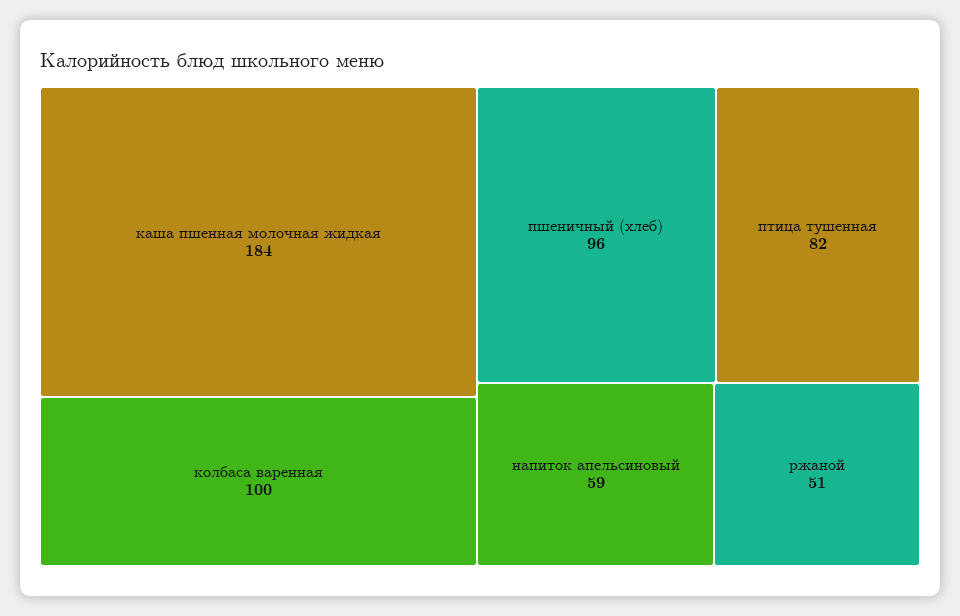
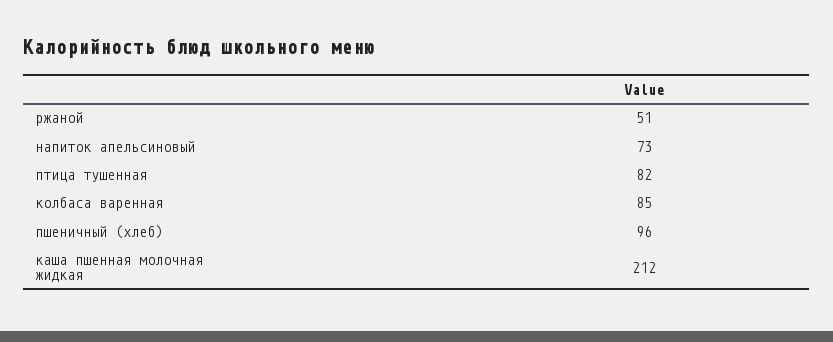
каша пшенная молочная жидкая: 184 -> 212
колбаса варенная: 100 -> 85
напиток апельсиновый: 59 -> 73

